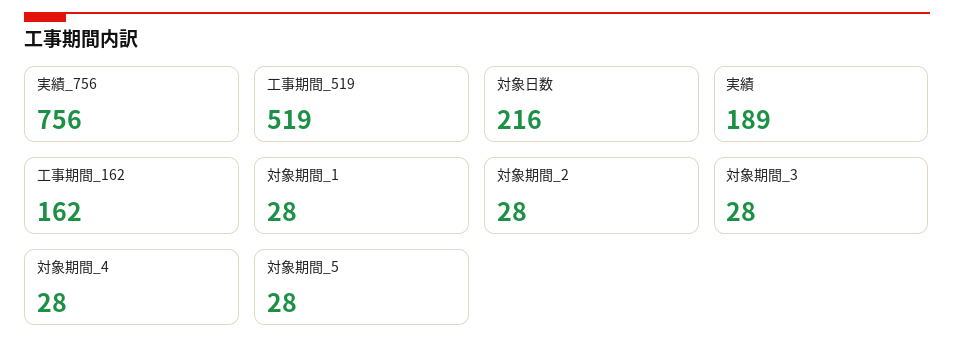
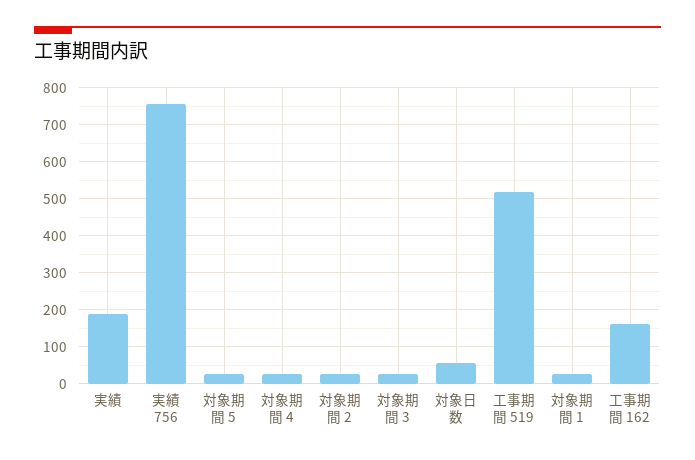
対象日数: 216 -> 60

